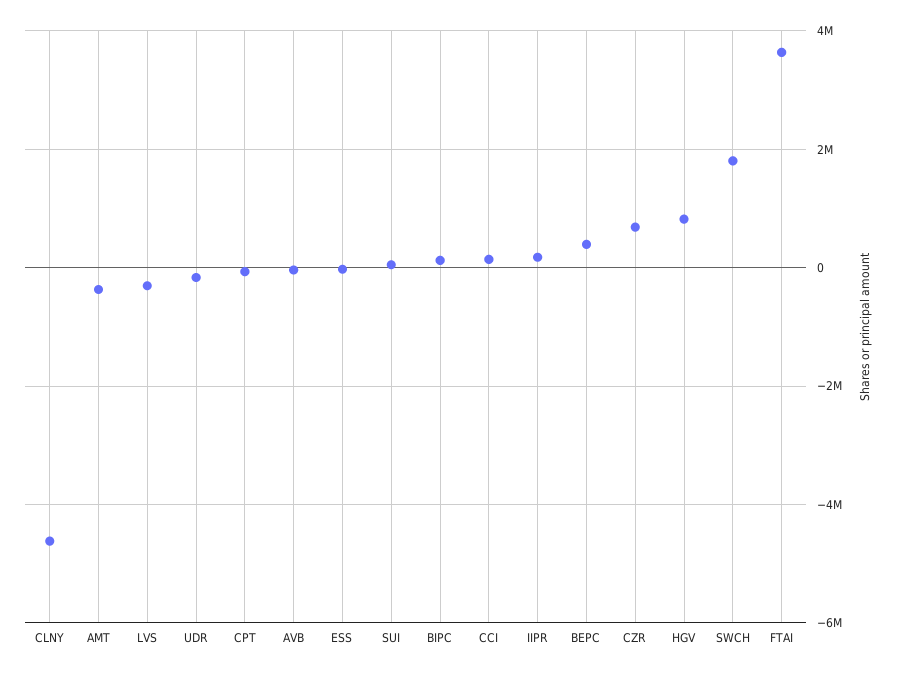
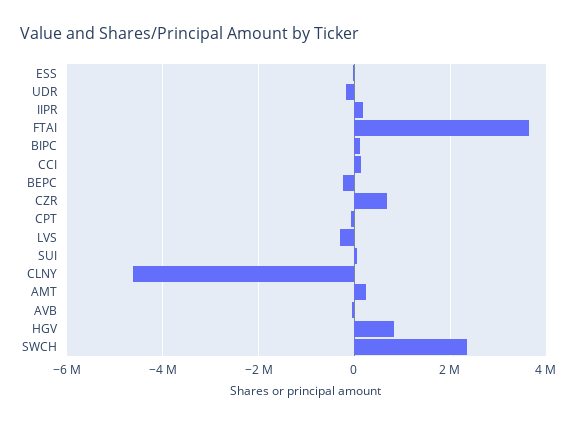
AMT: -400000 -> 200000
BEPC: 400000 -> -200000
SWCH: 1800000 -> 2400000

